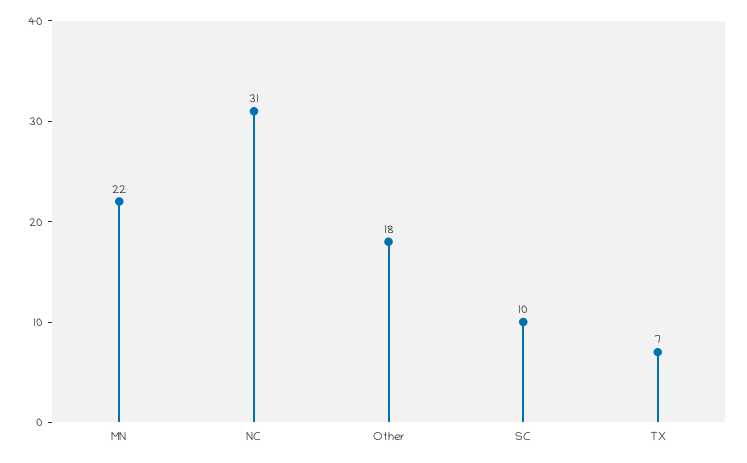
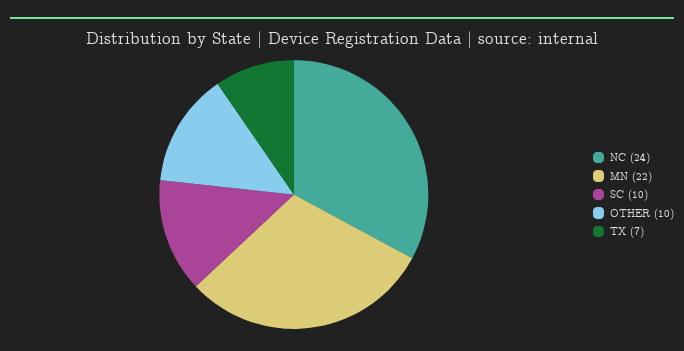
NC: 31 -> 24
Other: 18 -> 10

